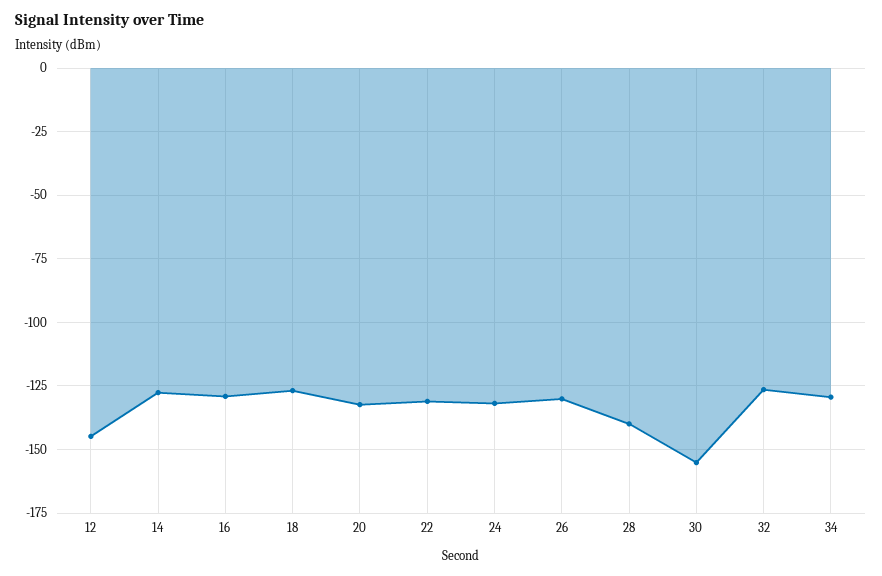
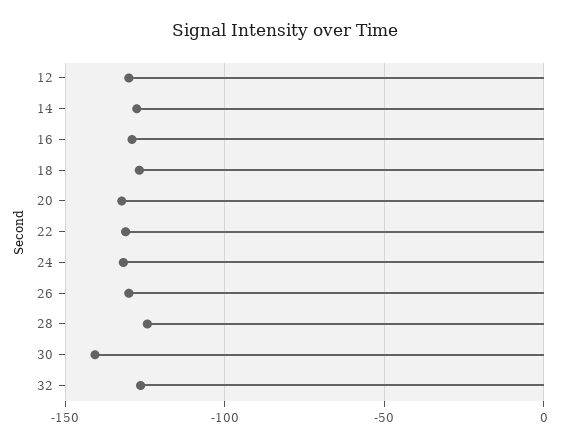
12: -145 -> -130
28: -140 -> -125
30: -155 -> -140
34: -130 -> none

